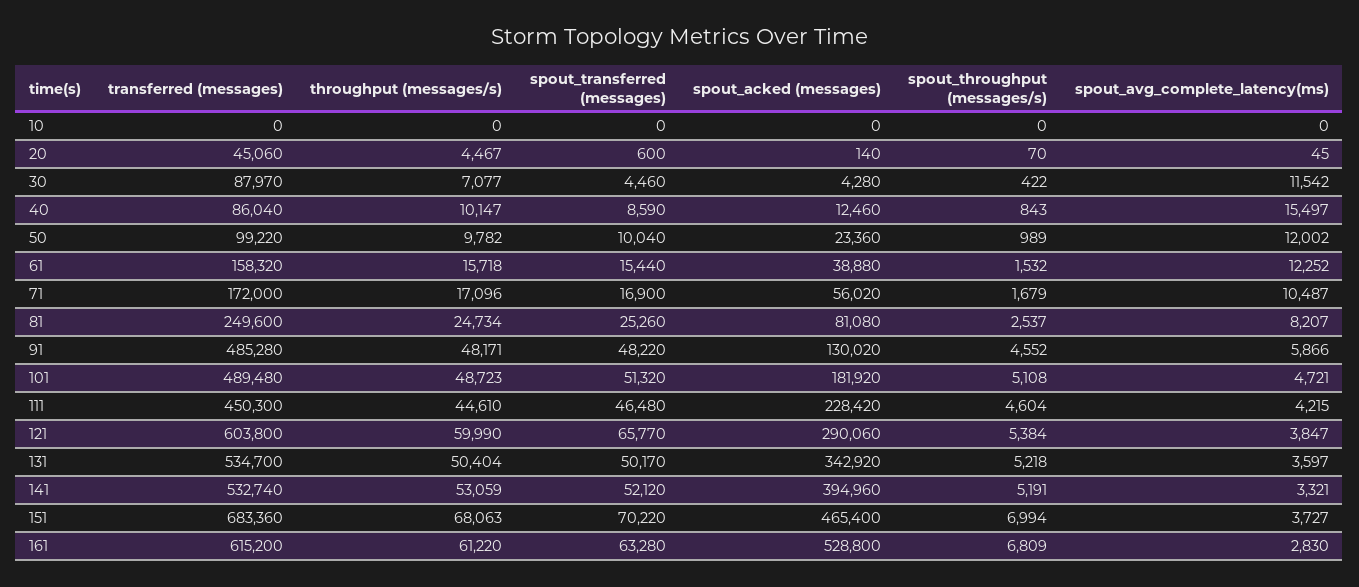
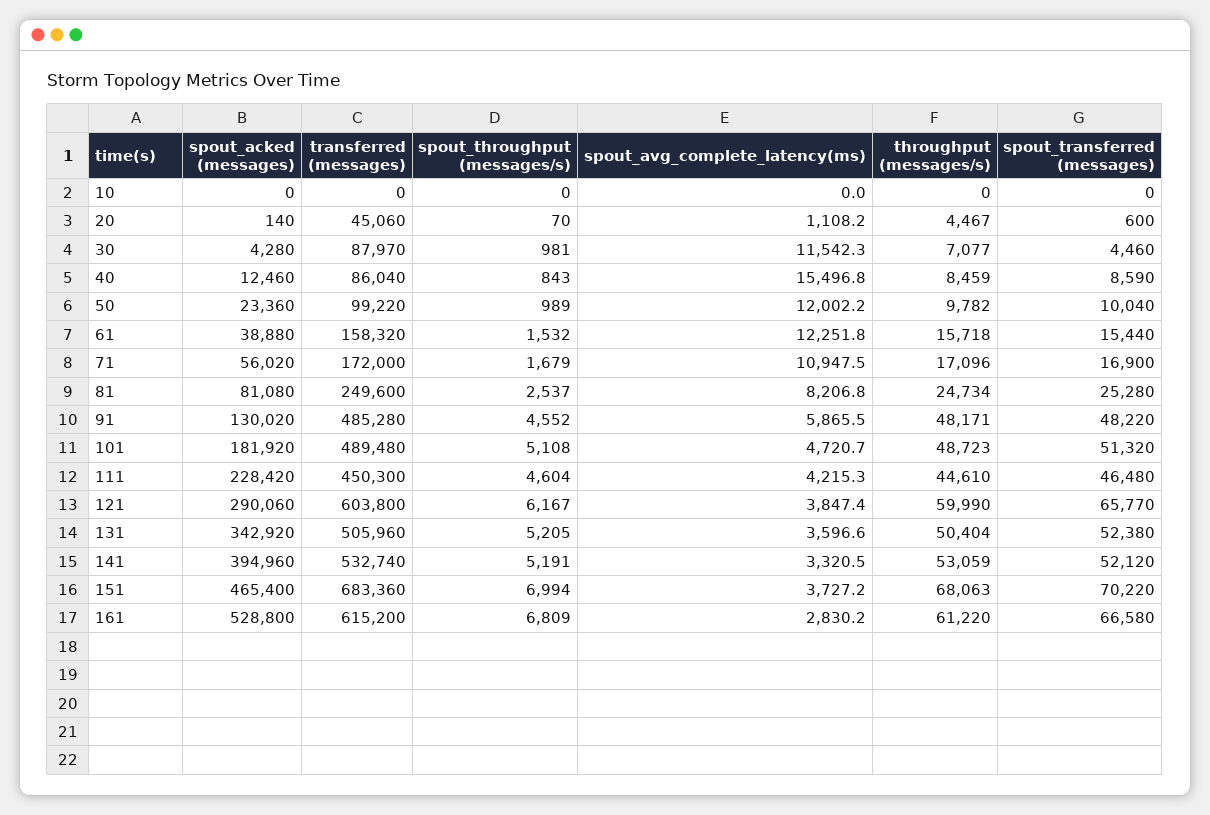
spout_avg_complete_latency(ms), 20: 45 -> 1108.2
spout_throughput (messages/s), 30: 422 -> 981
throughput (messages/s), 40: 10147 -> 8459
spout_avg_complete_latency(ms), 71: 10487 -> 10947.5
spout_transferred (messages), 81: 25260 -> 25280
spout_throughput (messages/s), 121: 5384 -> 6167
transferred (messages), 131: 534700 -> 505960
spout_transferred (messages), 131: 50170 -> 52380
spout_throughput (messages/s), 131: 5218 -> 5205
spout_transferred (messages), 161: 63280 -> 66580

